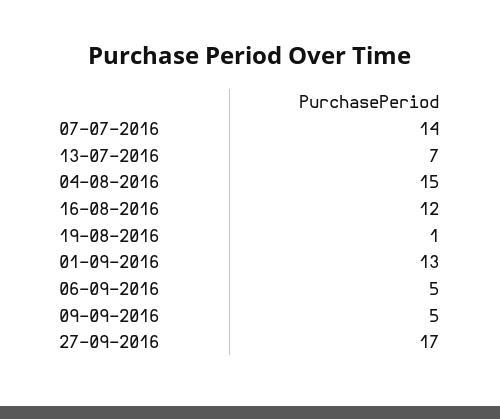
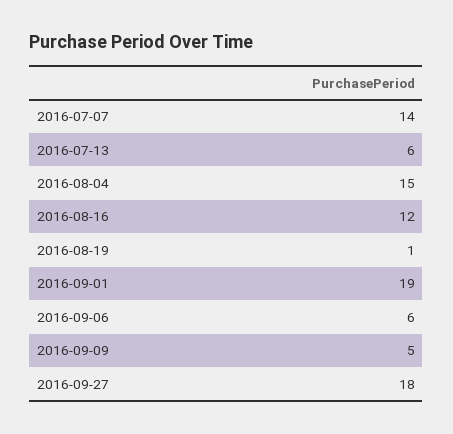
13-07-2016: 7 -> 6
01-09-2016: 13 -> 19
06-09-2016: 5 -> 6
27-09-2016: 17 -> 18

